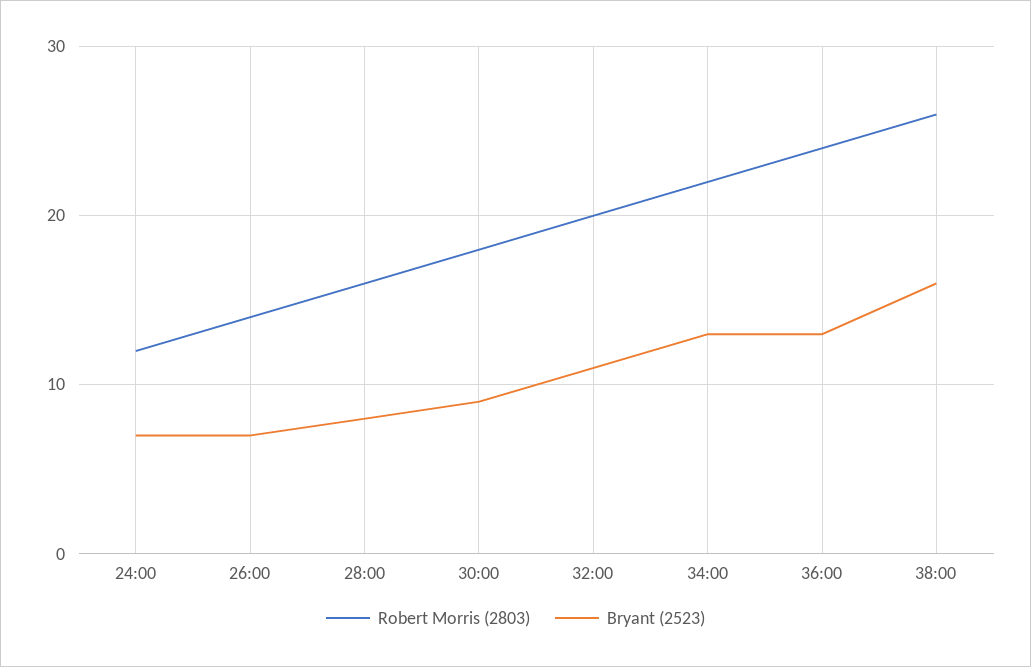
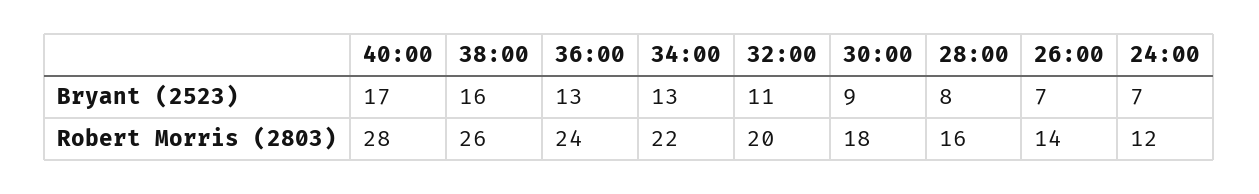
Bryant (2523), 40:00: none -> 17
Robert Morris (2803), 40:00: none -> 28

